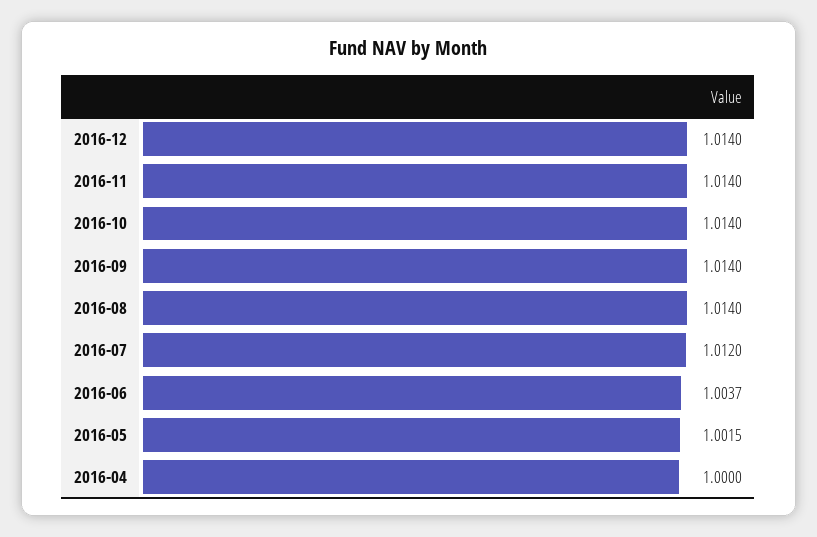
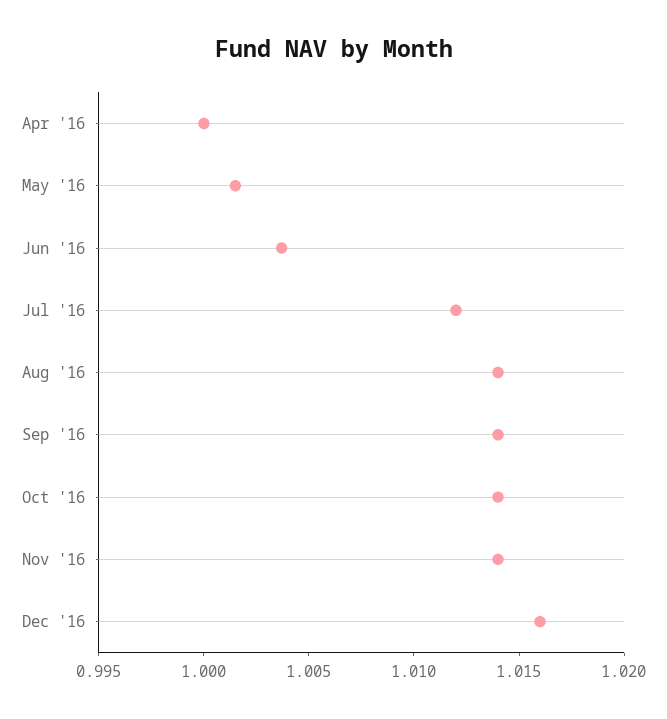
2016-12: 1.014 -> 1.016

